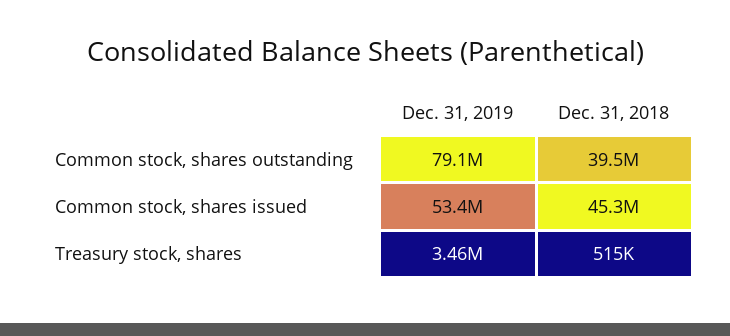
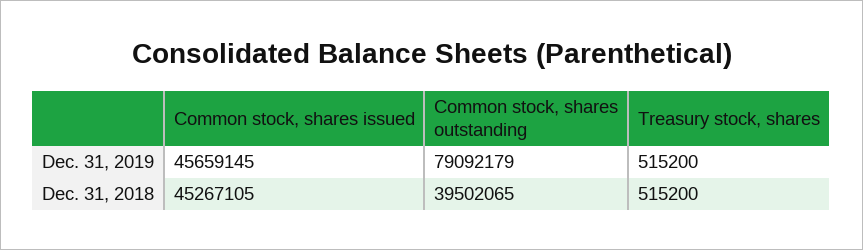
Dec. 31, 2019, Common stock, shares issued: 53400000 -> 45659145
Dec. 31, 2019, Treasury stock, shares: 3460000 -> 515200

